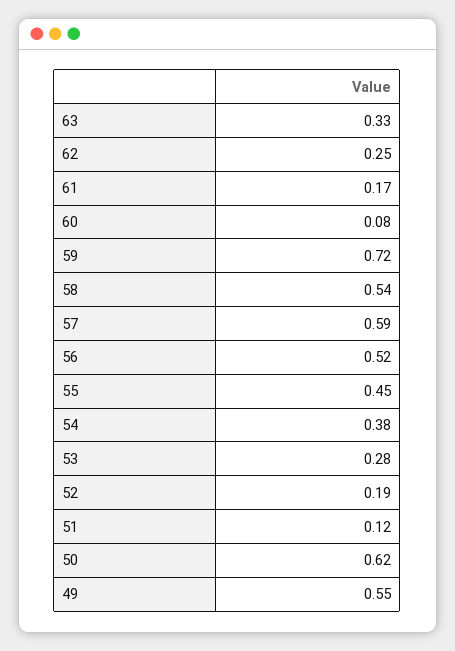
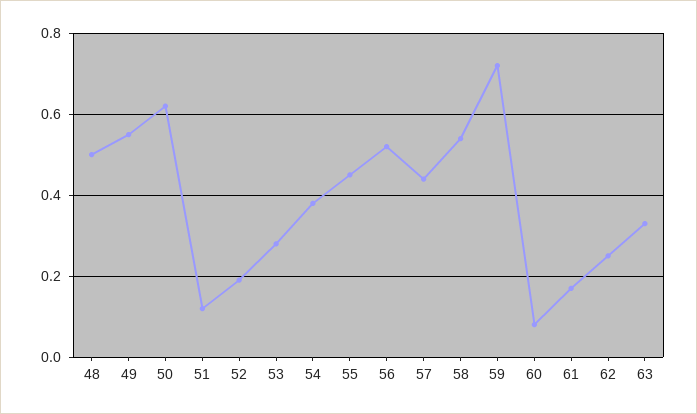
57: 0.59 -> 0.45
48: none -> 0.5

